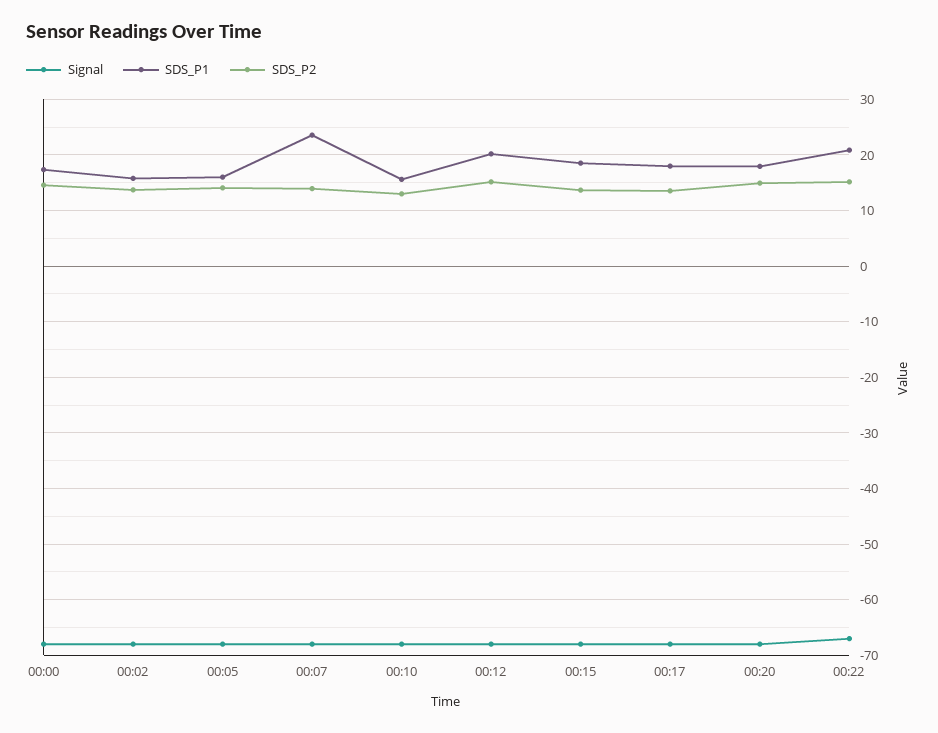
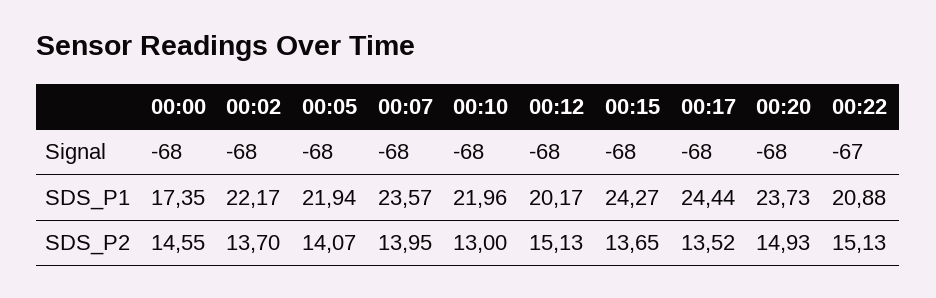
SDS_P1, 00:02: 16 -> 22.17
SDS_P1, 00:05: 16 -> 21.94
SDS_P1, 00:10: 16 -> 21.96
SDS_P1, 00:15: 18 -> 24.27
SDS_P1, 00:17: 18 -> 24.44
SDS_P1, 00:20: 18 -> 23.73

